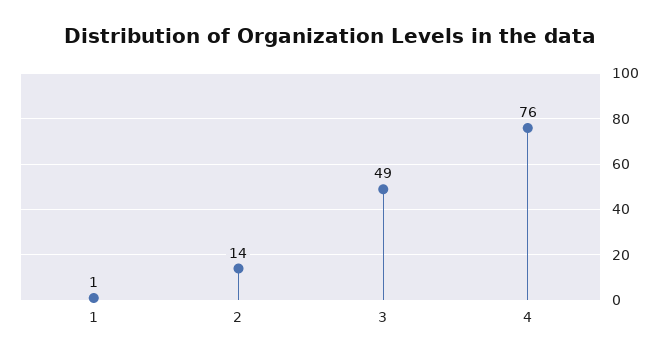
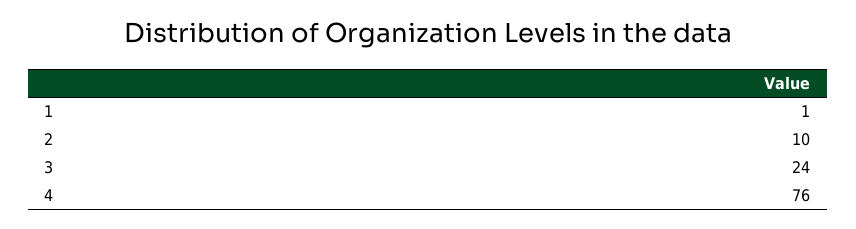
2: 14 -> 10
3: 49 -> 24

